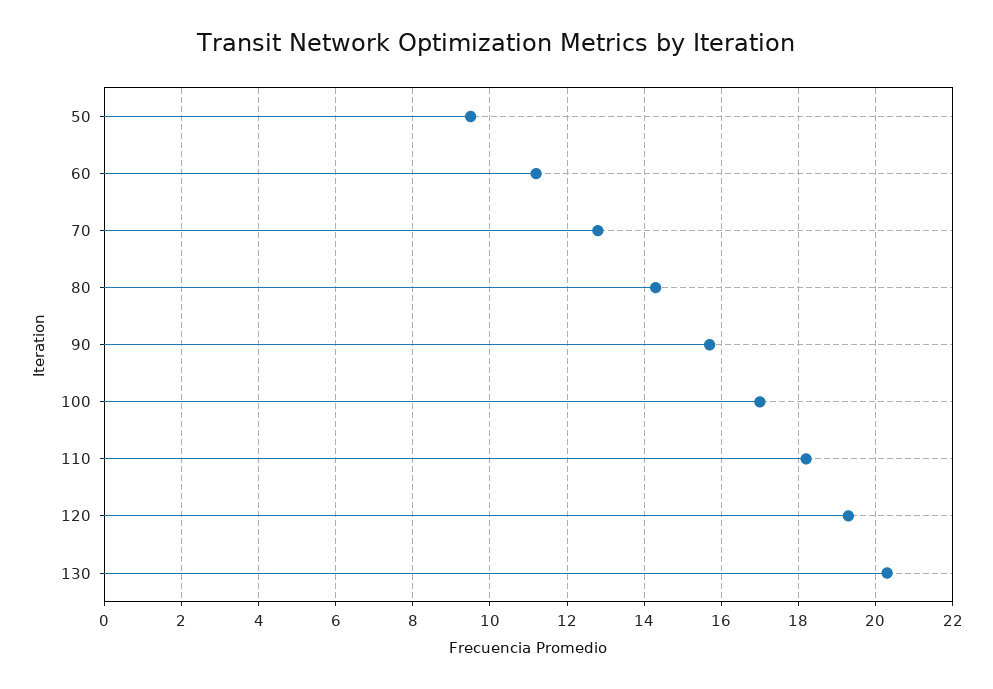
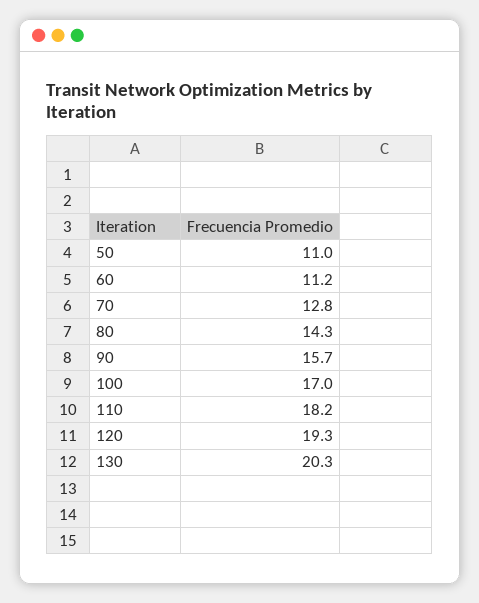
50: 9.5 -> 11

